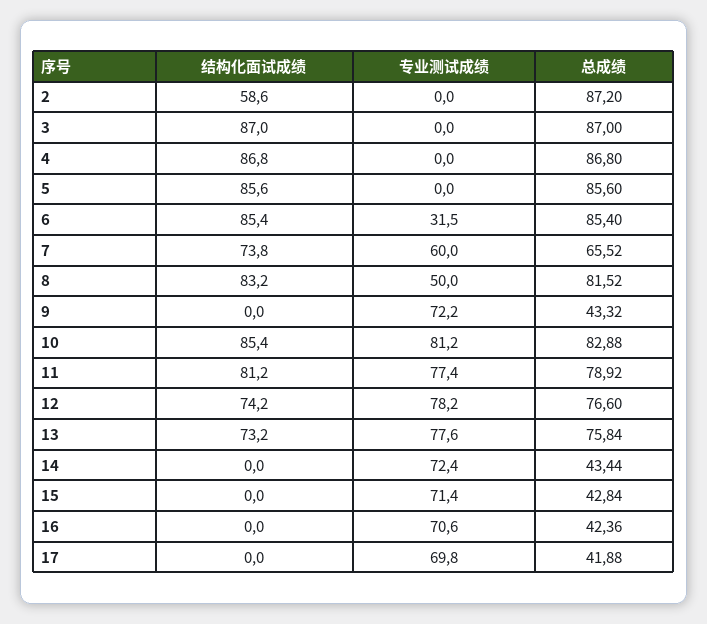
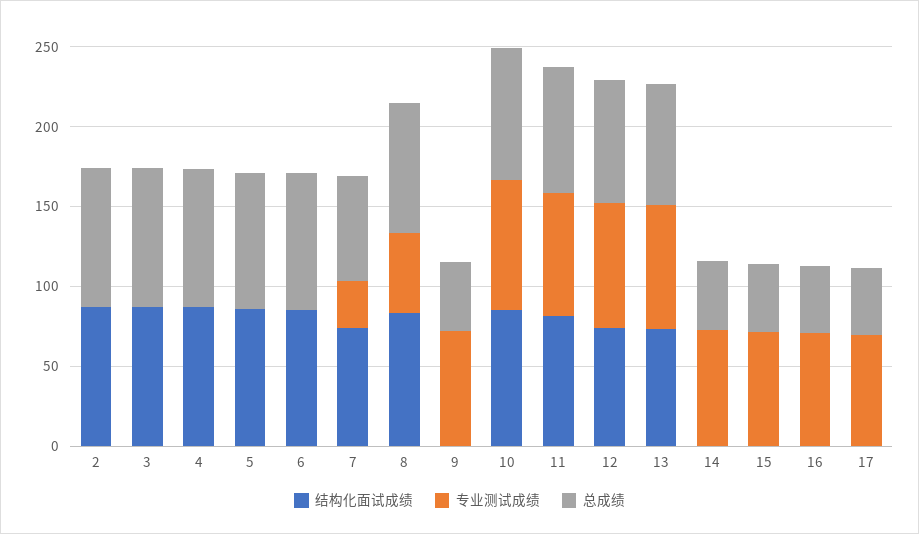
结构化面试成绩, 2: 58.6 -> 90
专业测试成绩, 6: 31.5 -> 0
专业测试成绩, 7: 60 -> 30

